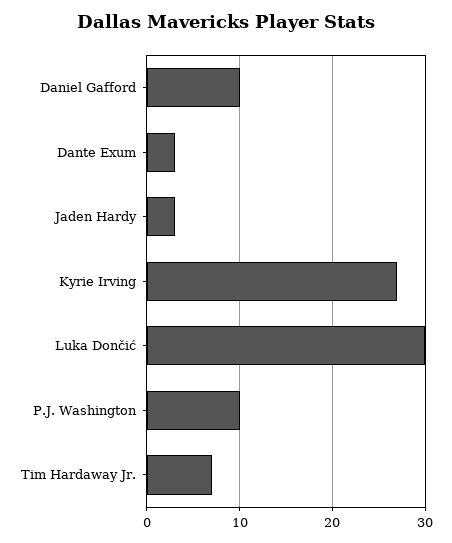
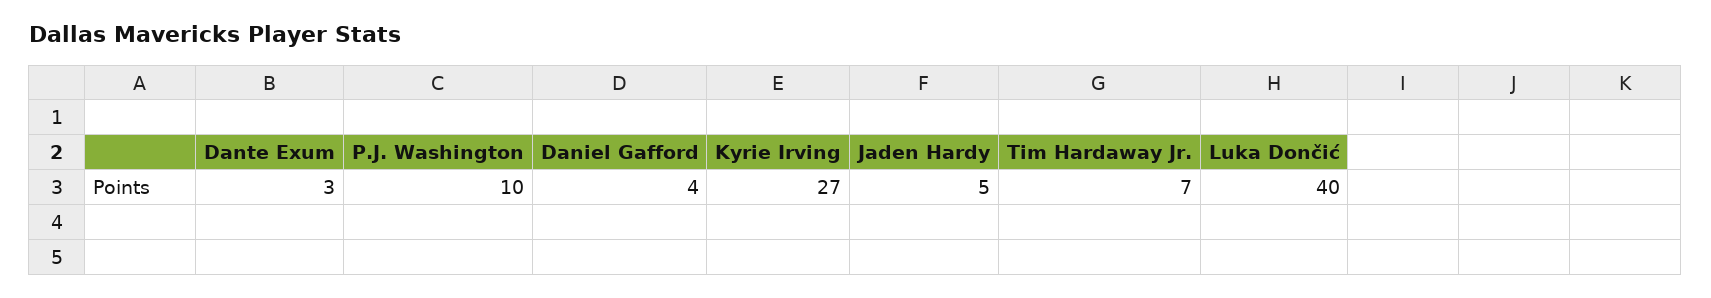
Daniel Gafford: 10 -> 4
Jaden Hardy: 3 -> 5
Luka Dončić: 30 -> 40

